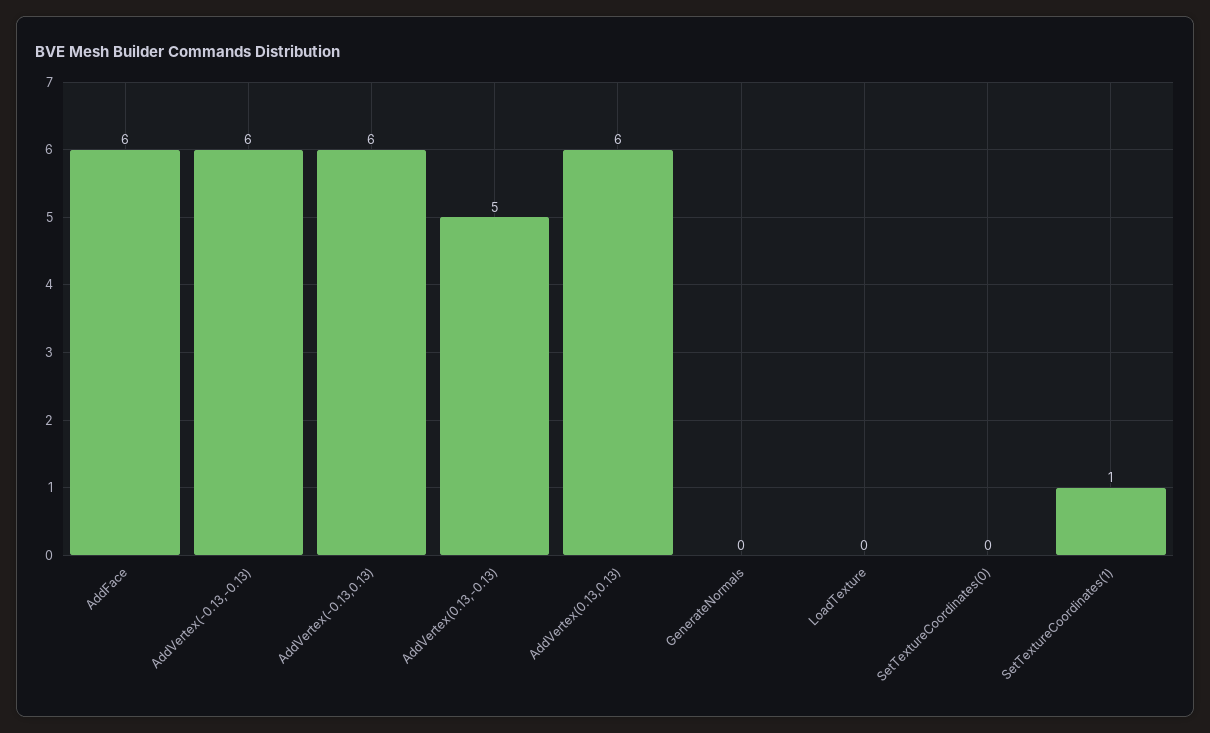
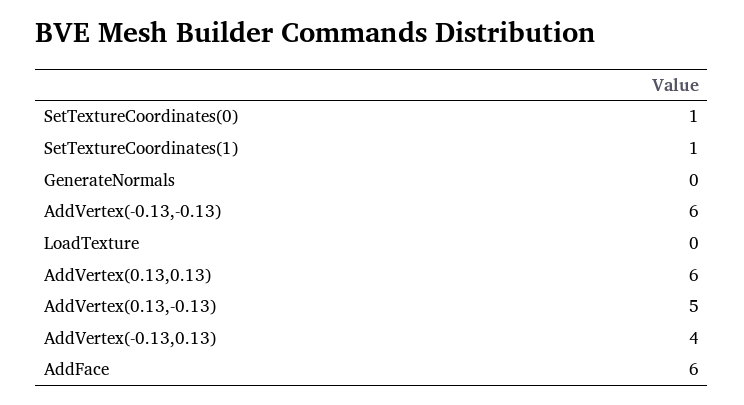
AddVertex(-0.13,0.13): 6 -> 4
SetTextureCoordinates(0): 0 -> 1

